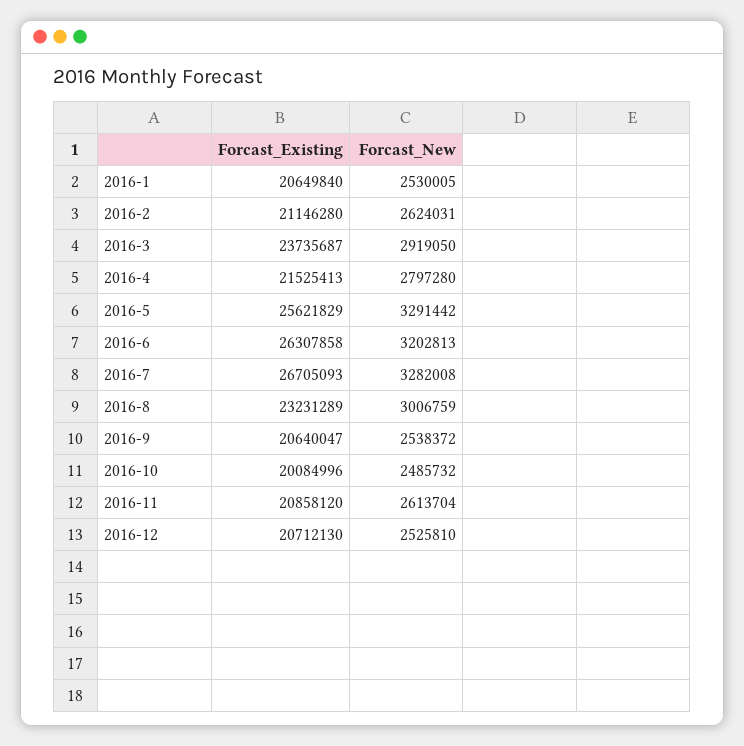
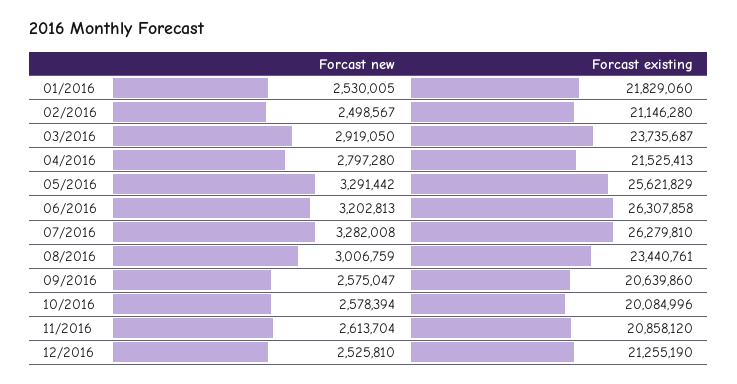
Forcast_Existing, 2016-1: 20649840 -> 21829060
Forcast_New, 2016-2: 2624031 -> 2498567
Forcast_Existing, 2016-7: 26705093 -> 26279810
Forcast_Existing, 2016-8: 23231289 -> 23440761
Forcast_Existing, 2016-9: 20640047 -> 20639860
Forcast_New, 2016-9: 2538372 -> 2575047
Forcast_New, 2016-10: 2485732 -> 2578394
Forcast_Existing, 2016-12: 20712130 -> 21255190

